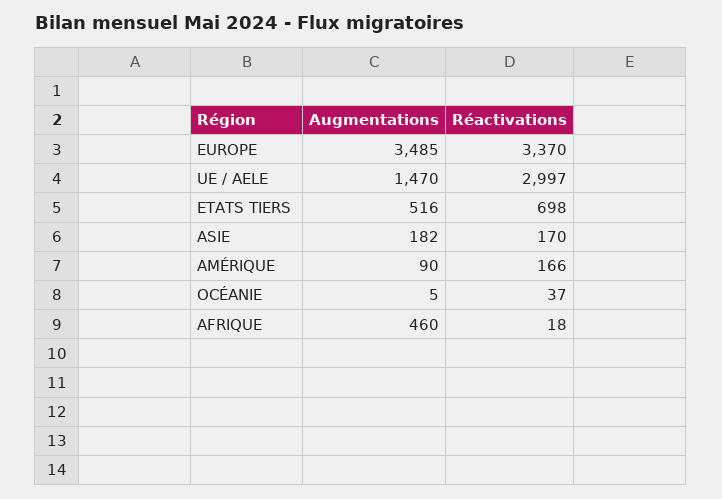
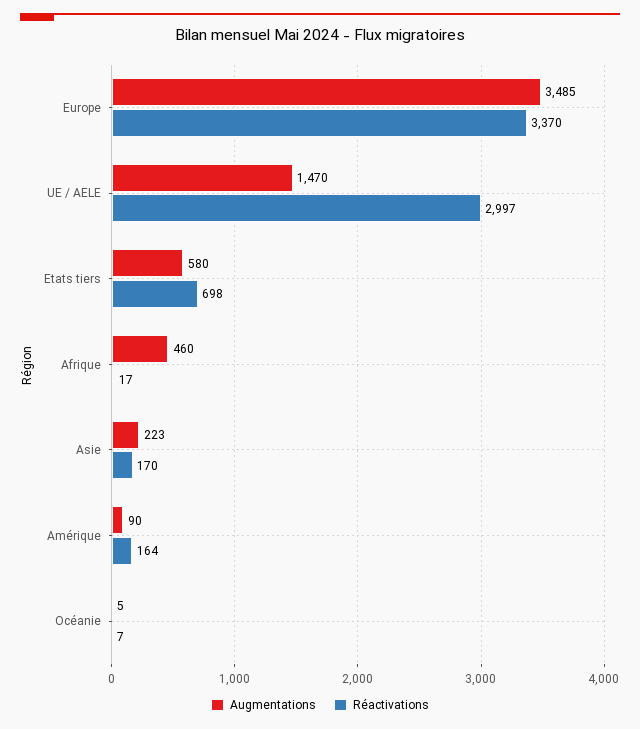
Augmentations, ETATS TIERS: 516 -> 580
Augmentations, ASIE: 182 -> 223
Réactivations, AMÉRIQUE: 166 -> 164
Réactivations, OCÉANIE: 37 -> 7
Réactivations, AFRIQUE: 18 -> 17

